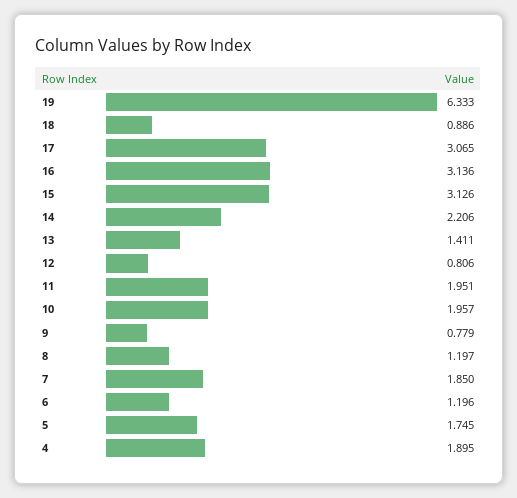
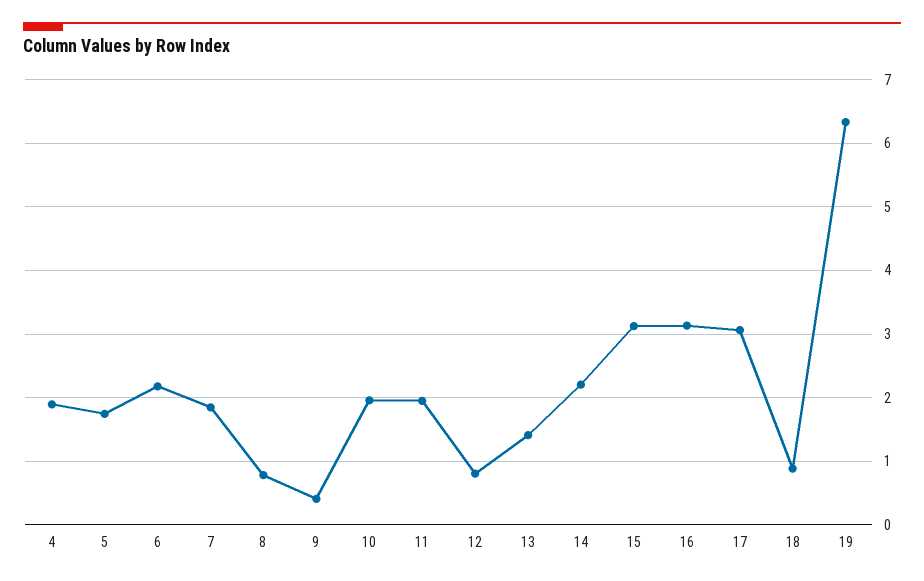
9: 0.779 -> 0.4
8: 1.197 -> 0.8
6: 1.196 -> 2.2

